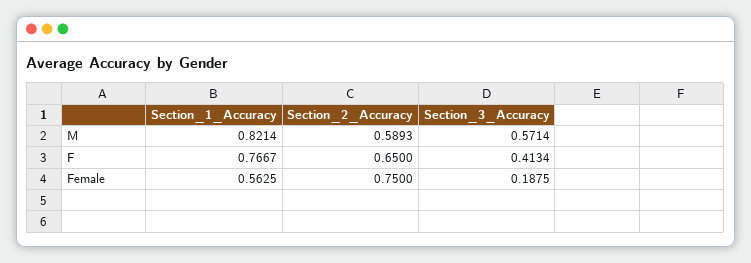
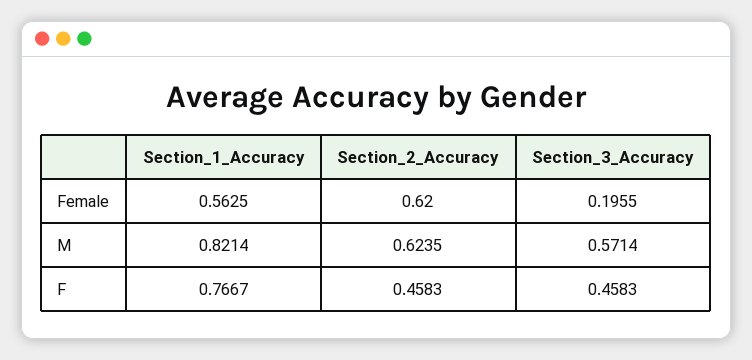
Section_2_Accuracy, M: 0.5893 -> 0.6235
Section_2_Accuracy, F: 0.65 -> 0.4583
Section_3_Accuracy, F: 0.4134 -> 0.4583
Section_2_Accuracy, Female: 0.75 -> 0.62
Section_3_Accuracy, Female: 0.1875 -> 0.1955

